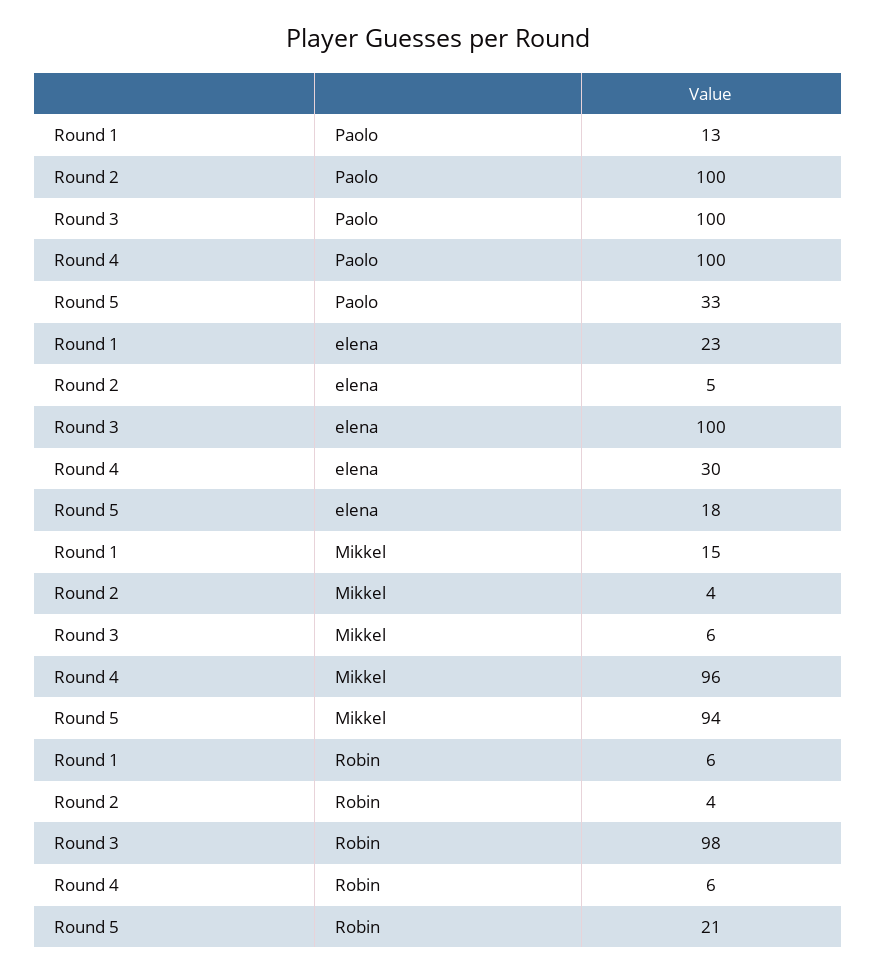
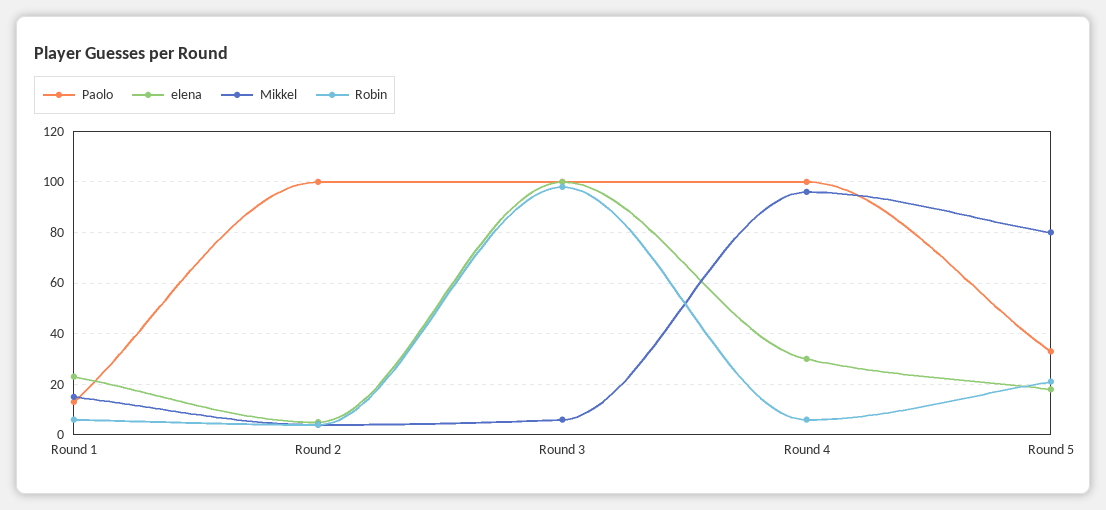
Mikkel, Round 5: 94 -> 80

